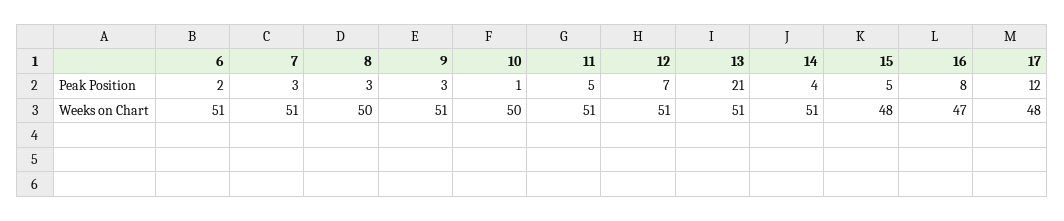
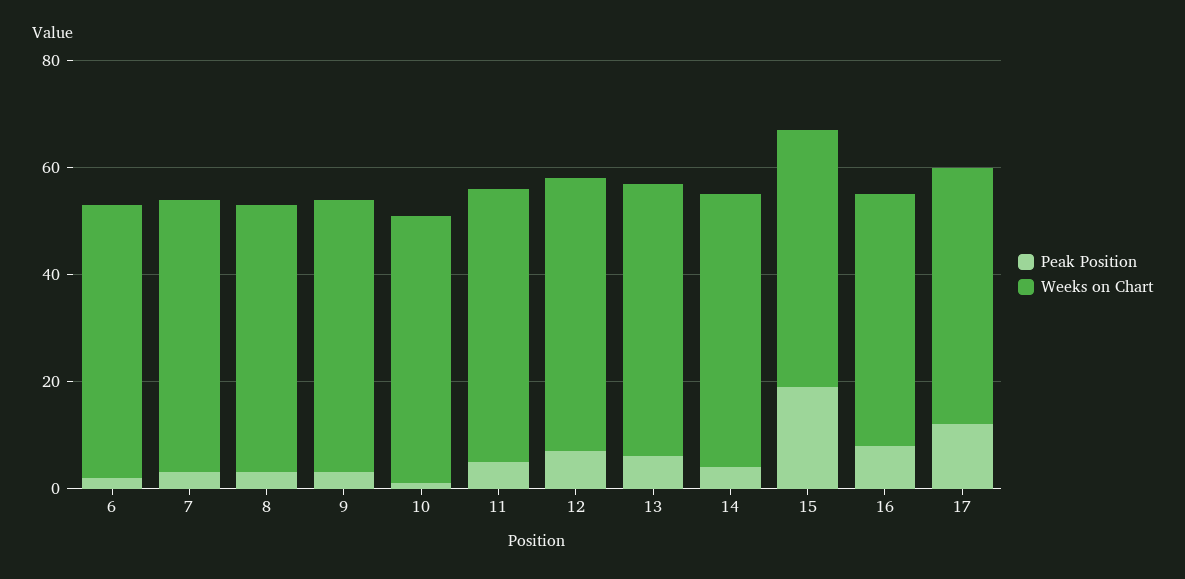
Peak Position, 13: 21 -> 5
Peak Position, 15: 5 -> 20

